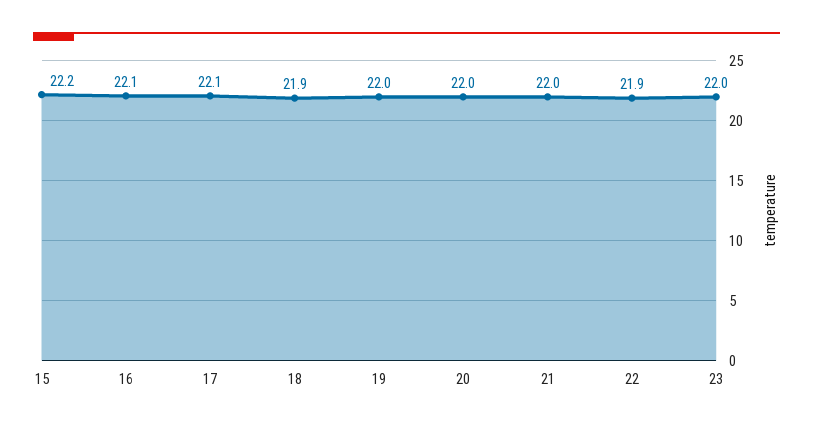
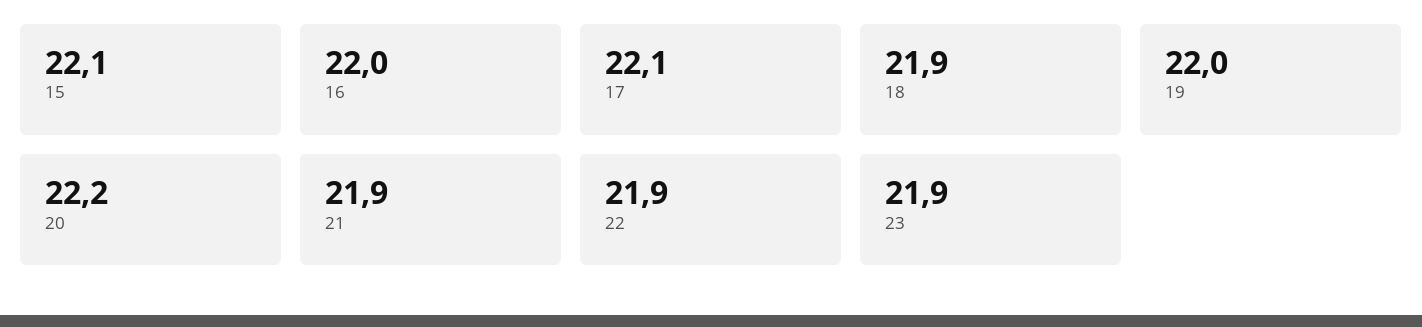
15: 22.2 -> 22.1
16: 22.1 -> 22
20: 22 -> 22.2
21: 22 -> 21.9
23: 22 -> 21.9

